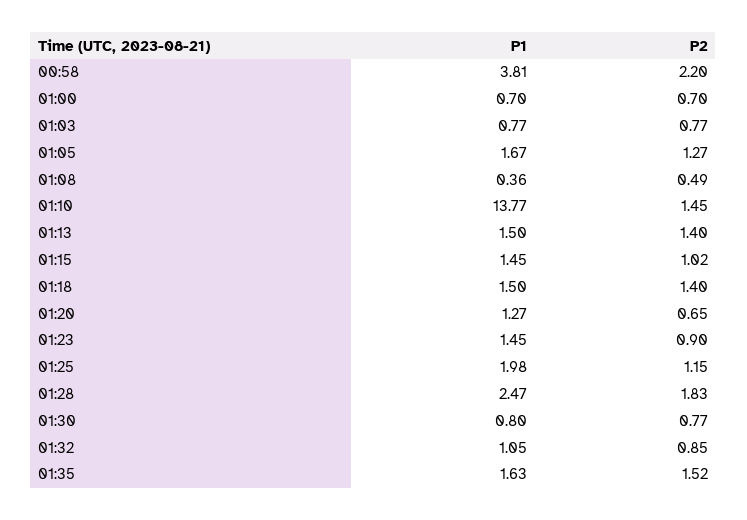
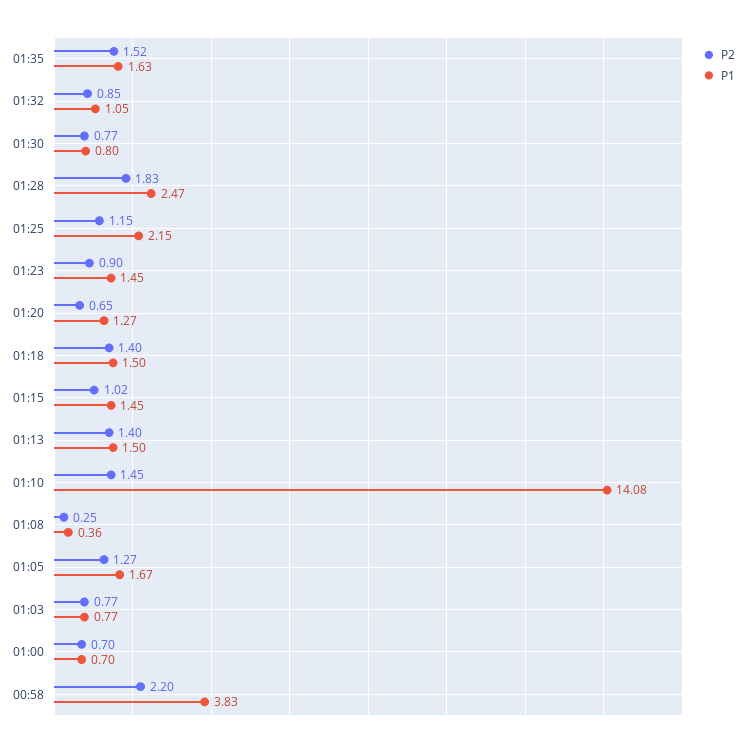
P1, 00:58: 3.81 -> 3.83
P2, 01:08: 0.49 -> 0.25
P1, 01:10: 13.77 -> 14.08
P1, 01:25: 1.98 -> 2.15

